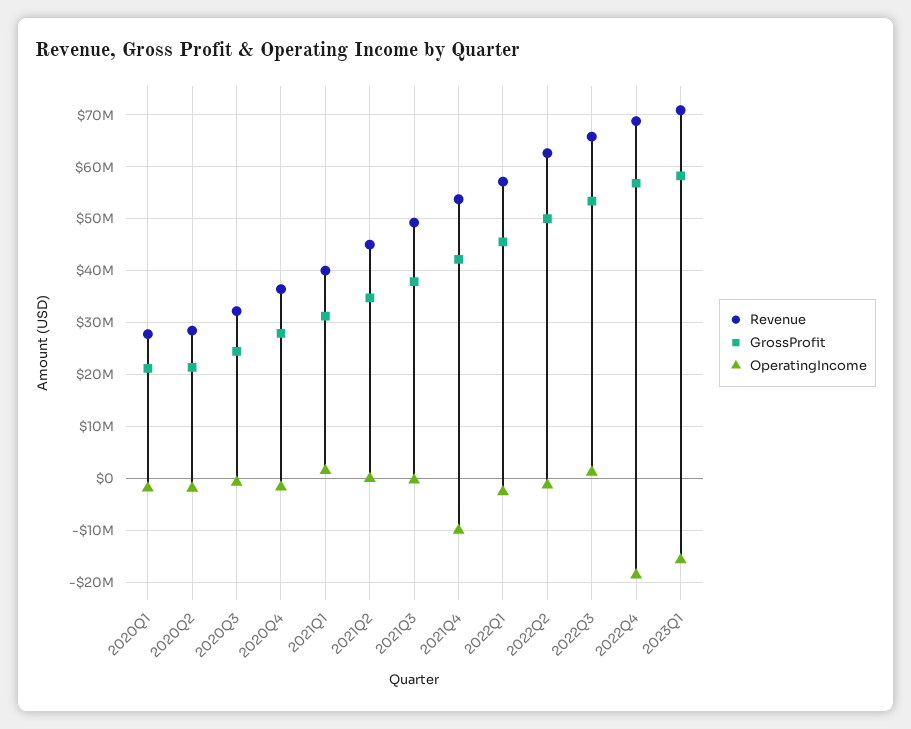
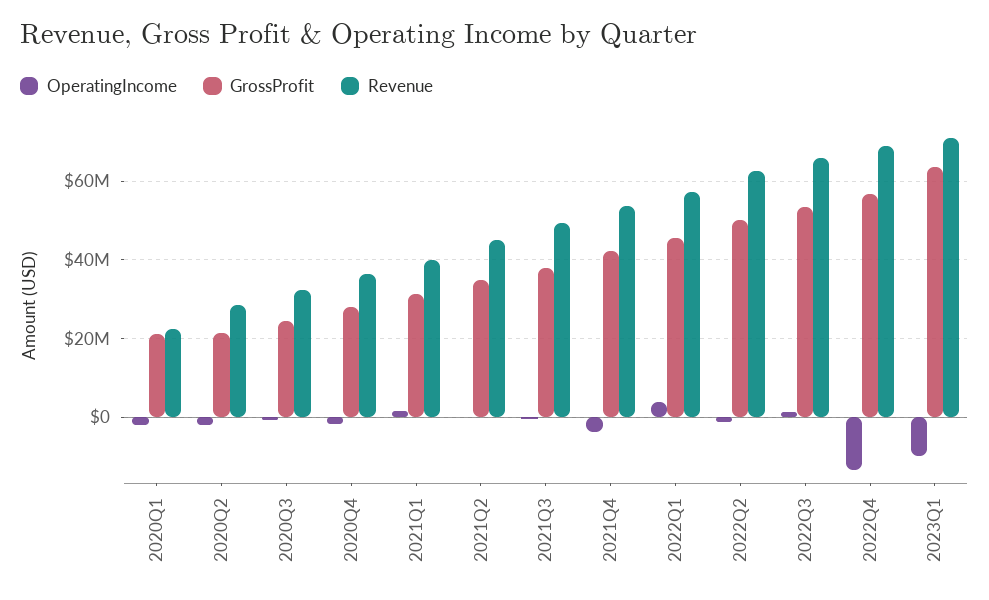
Revenue, 2020Q1: 28000000 -> 22000000
OperatingIncome, 2021Q4: -10000000 -> -4000000
OperatingIncome, 2022Q1: -2000000 -> 4000000
OperatingIncome, 2022Q4: -18000000 -> -14000000
GrossProfit, 2023Q1: 58000000 -> 64000000
OperatingIncome, 2023Q1: -16000000 -> -10000000

